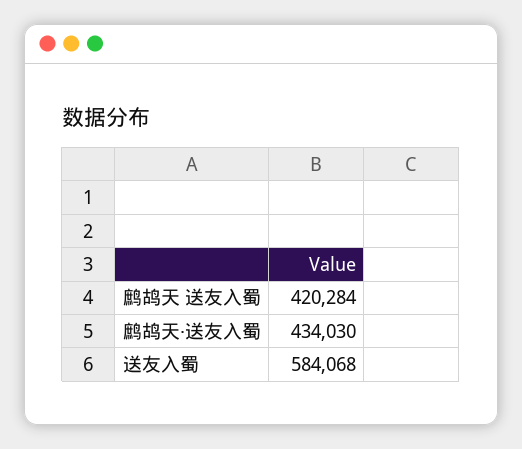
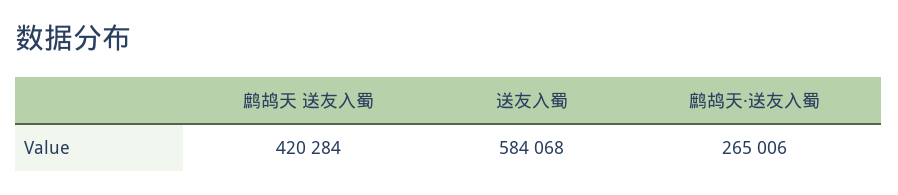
鹧鸪天·送友入蜀: 434030 -> 265006

